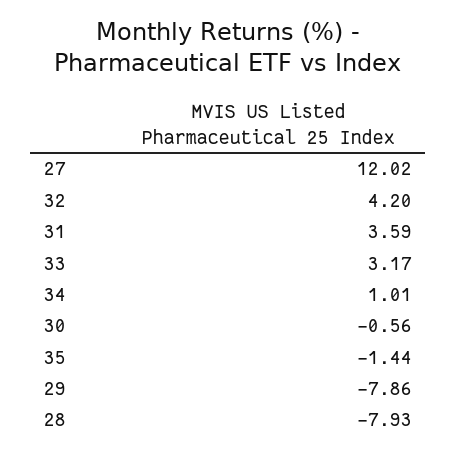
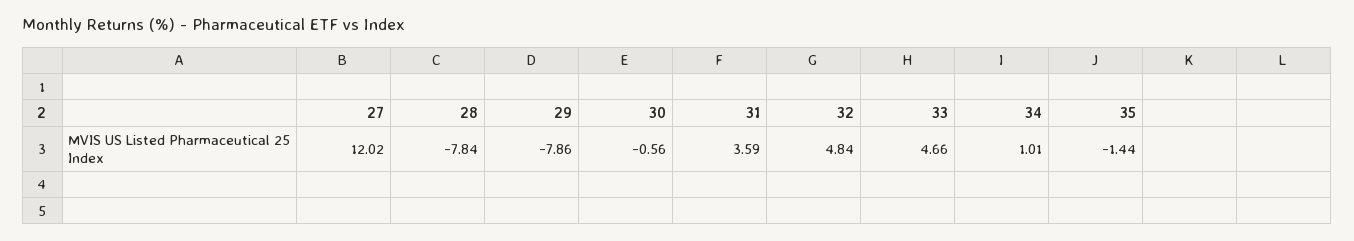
32: 4.2 -> 4.84
33: 3.17 -> 4.66
28: -7.93 -> -7.84

